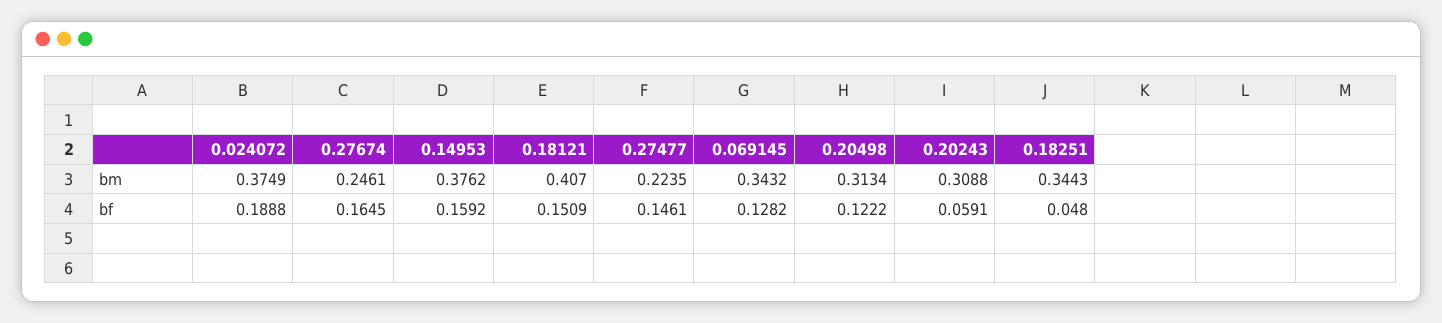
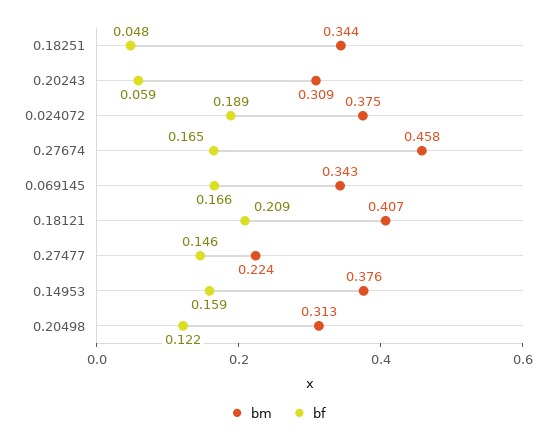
bm, 0.27674: 0.2461 -> 0.458
bf, 0.18121: 0.1509 -> 0.209
bf, 0.069145: 0.1282 -> 0.166

